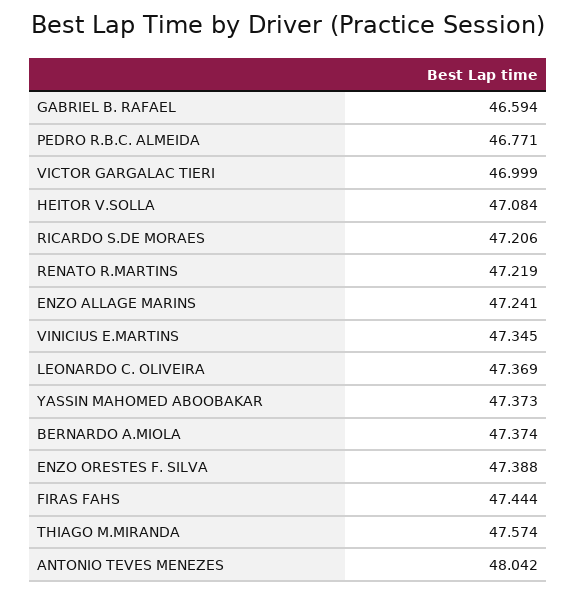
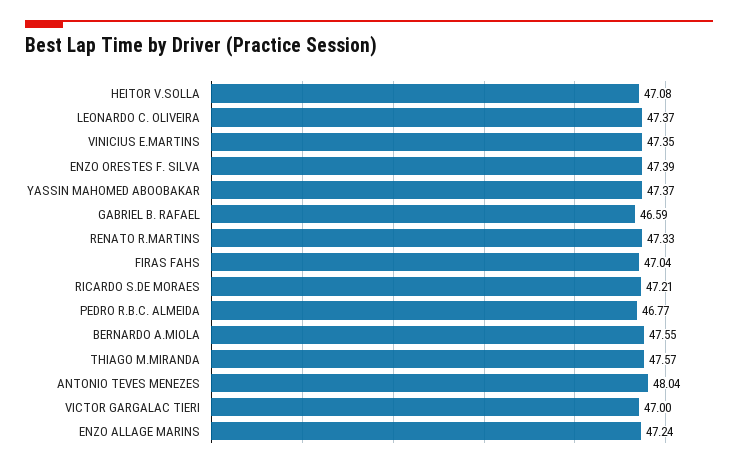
RENATO R.MARTINS: 47.219 -> 47.33
BERNARDO A.MIOLA: 47.374 -> 47.55
FIRAS FAHS: 47.444 -> 47.04

